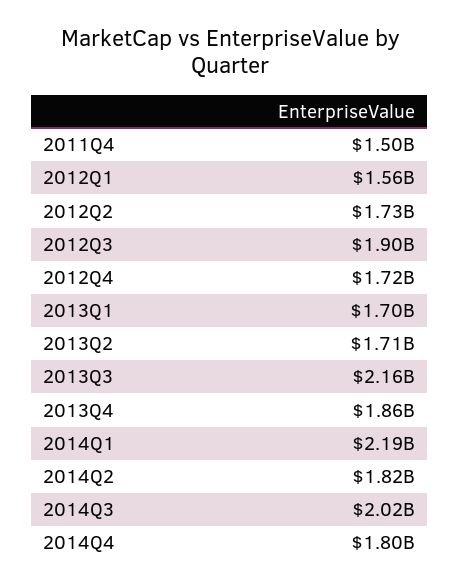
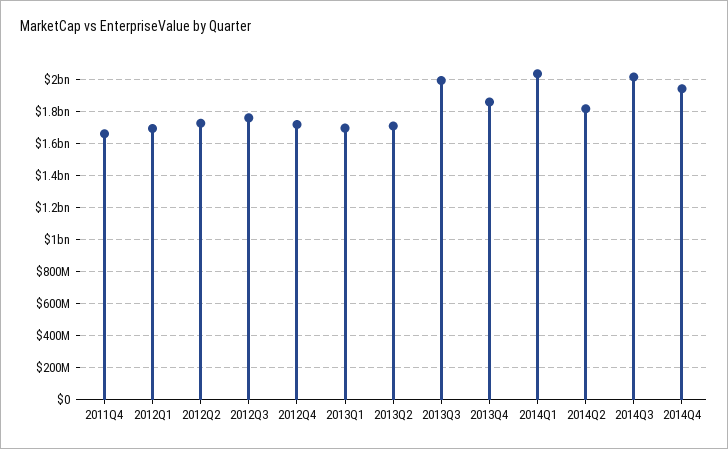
2011Q4: 1500000000 -> 1650000000
2012Q1: 1560000000 -> 1700000000
2012Q3: 1900000000 -> 1750000000
2013Q3: 2160000000 -> 2000000000
2014Q1: 2190000000 -> 2050000000
2014Q4: 1800000000 -> 1950000000

